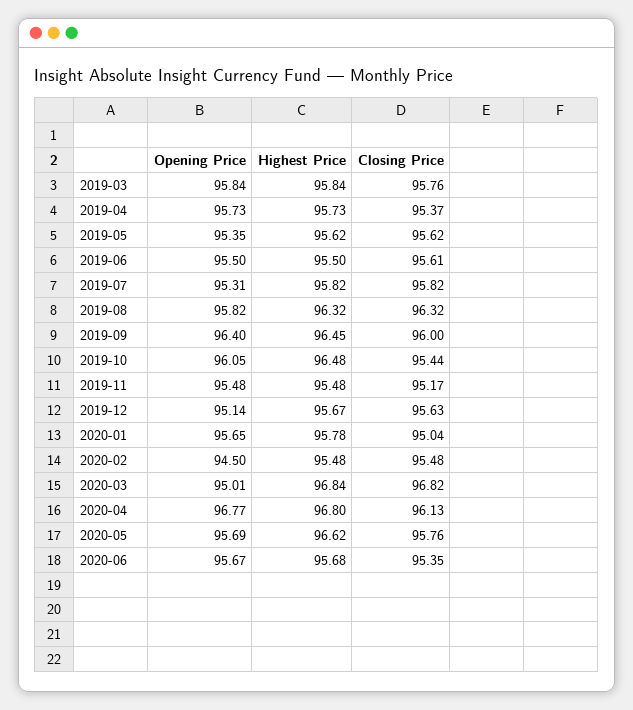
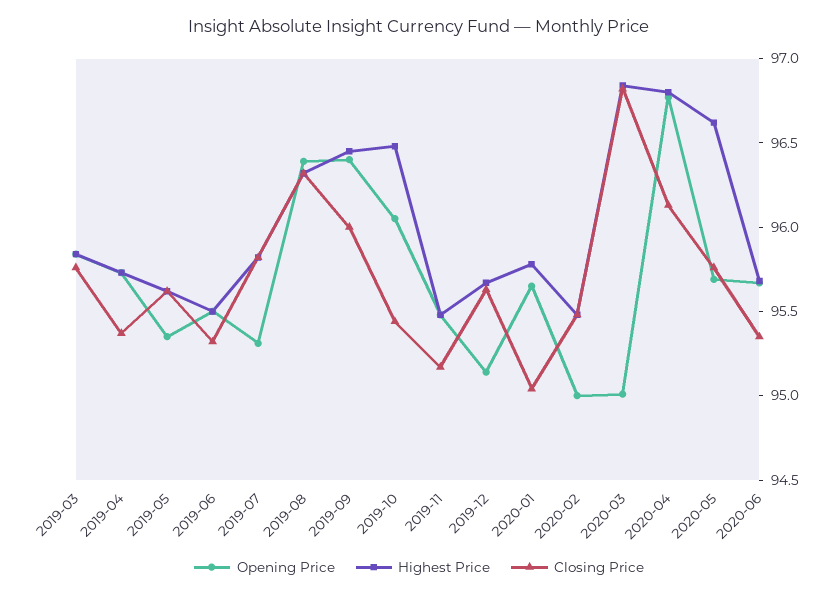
Closing Price, 2019-06: 95.61 -> 95.3
Opening Price, 2019-08: 95.82 -> 96.4
Opening Price, 2020-02: 94.5 -> 95

